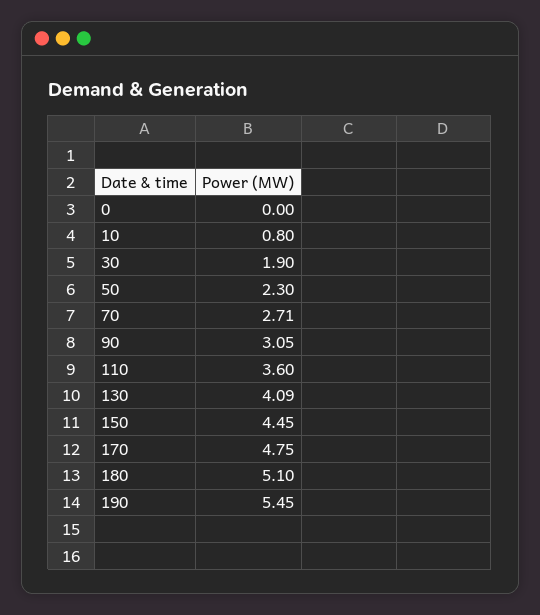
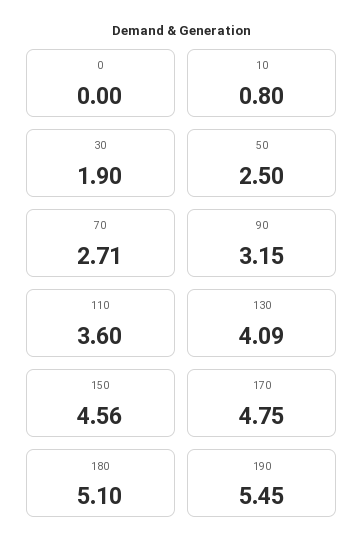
50: 2.3 -> 2.5
90: 3.05 -> 3.15
150: 4.45 -> 4.56

